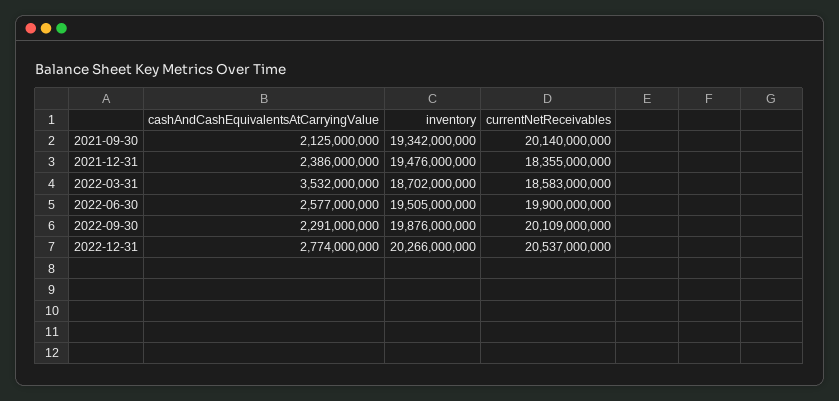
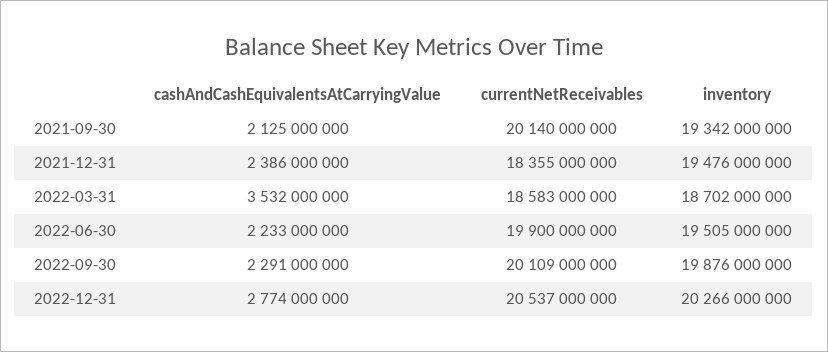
cashAndCashEquivalentsAtCarryingValue, 2022-06-30: 2577000000 -> 2233000000

